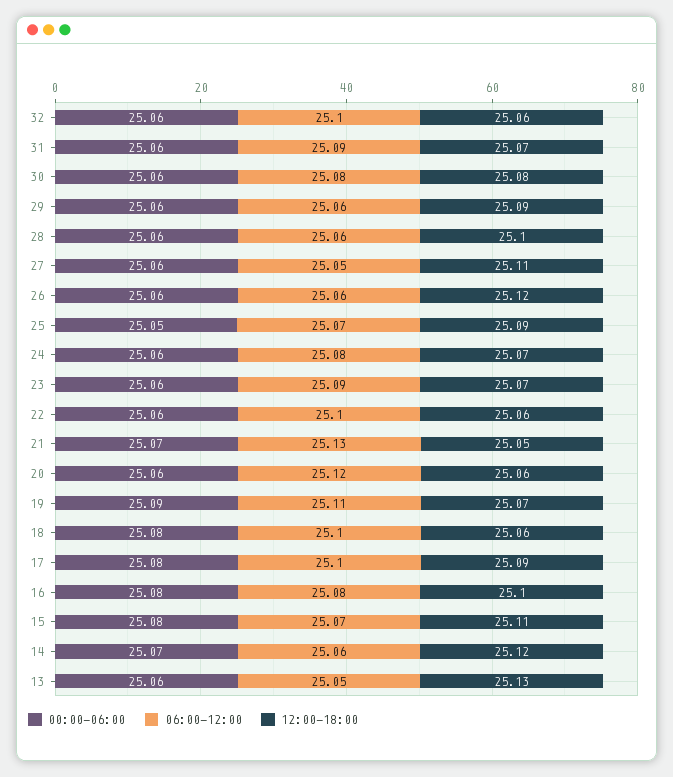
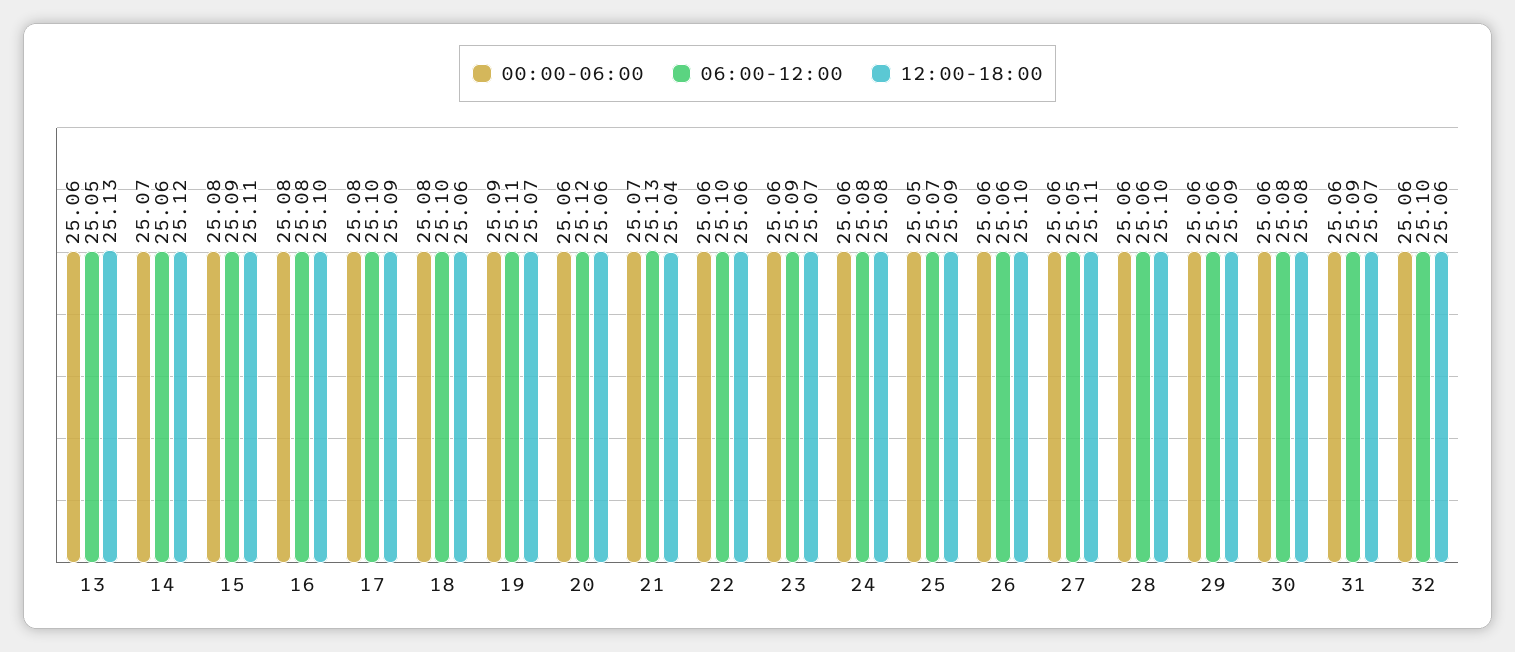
12:00-18:00, 26: 25.12 -> 25.1
12:00-18:00, 24: 25.07 -> 25.08
12:00-18:00, 21: 25.05 -> 25.04
06:00-12:00, 15: 25.07 -> 25.09

